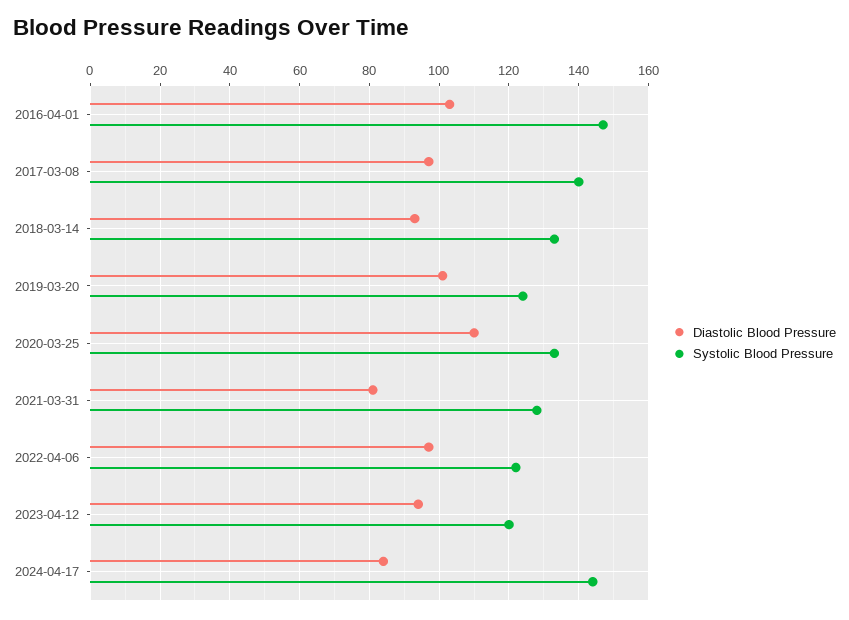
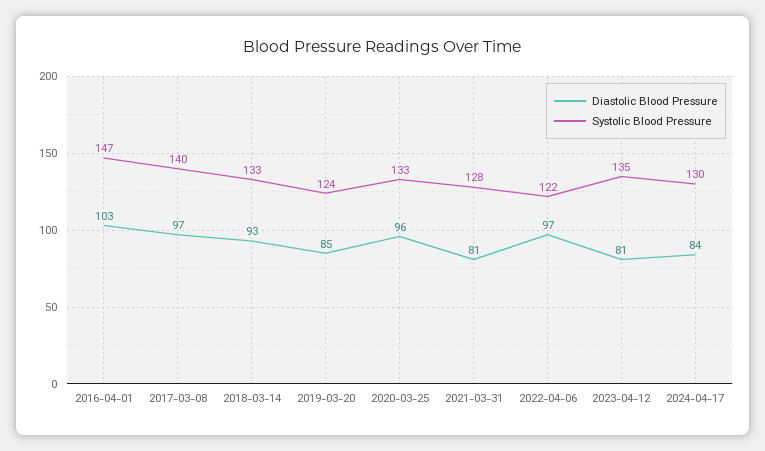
Diastolic Blood Pressure, 2019-03-20: 100 -> 85
Diastolic Blood Pressure, 2020-03-25: 110 -> 96
Diastolic Blood Pressure, 2023-04-12: 95 -> 81
Systolic Blood Pressure, 2023-04-12: 120 -> 135
Systolic Blood Pressure, 2024-04-17: 145 -> 130

